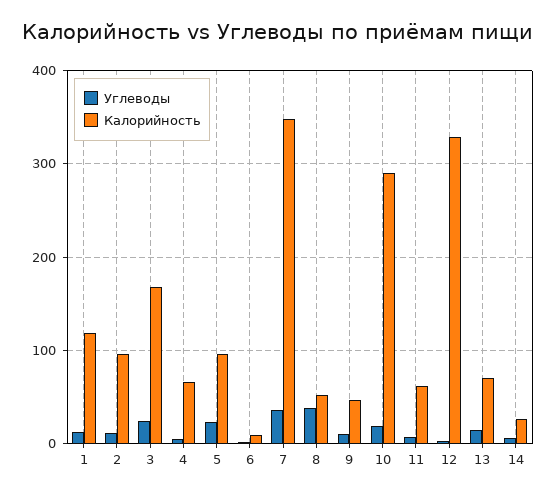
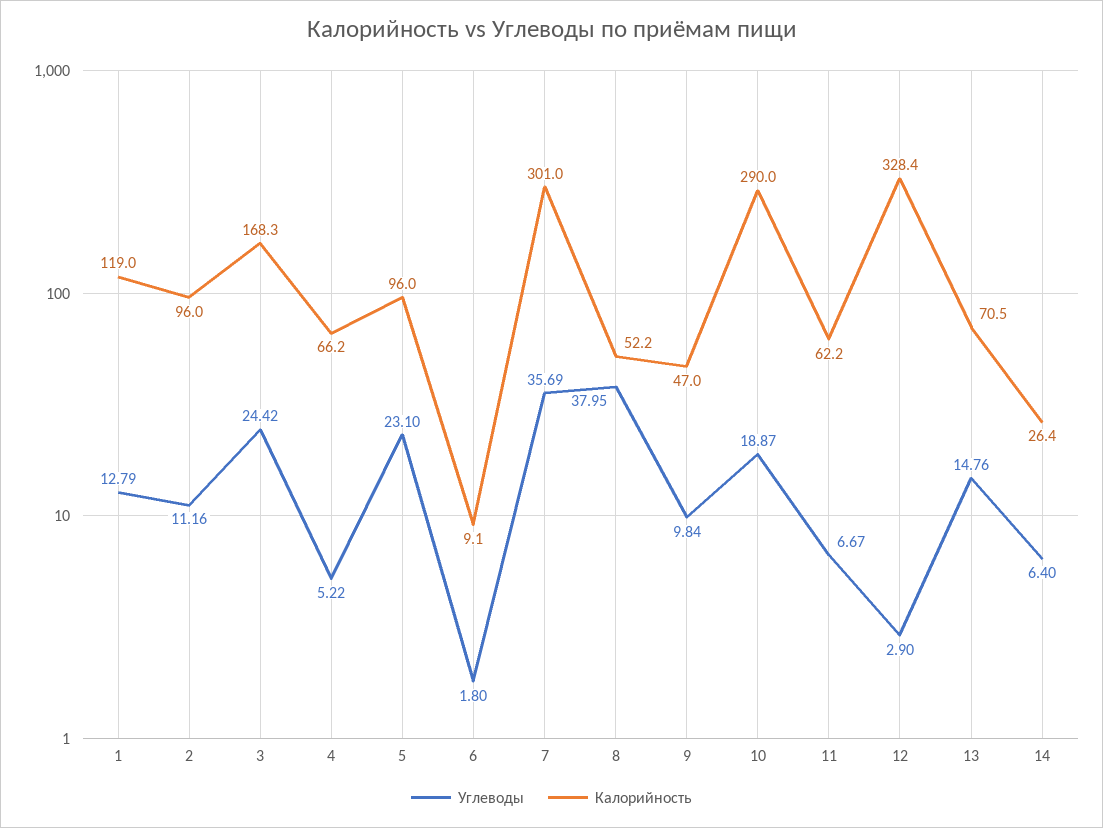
Калорийность, 7: 350 -> 301

